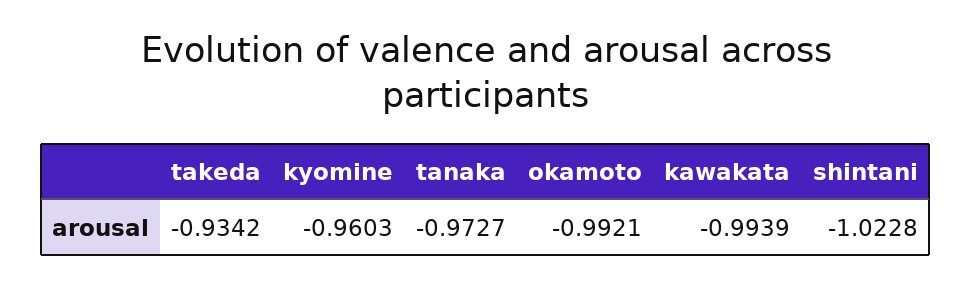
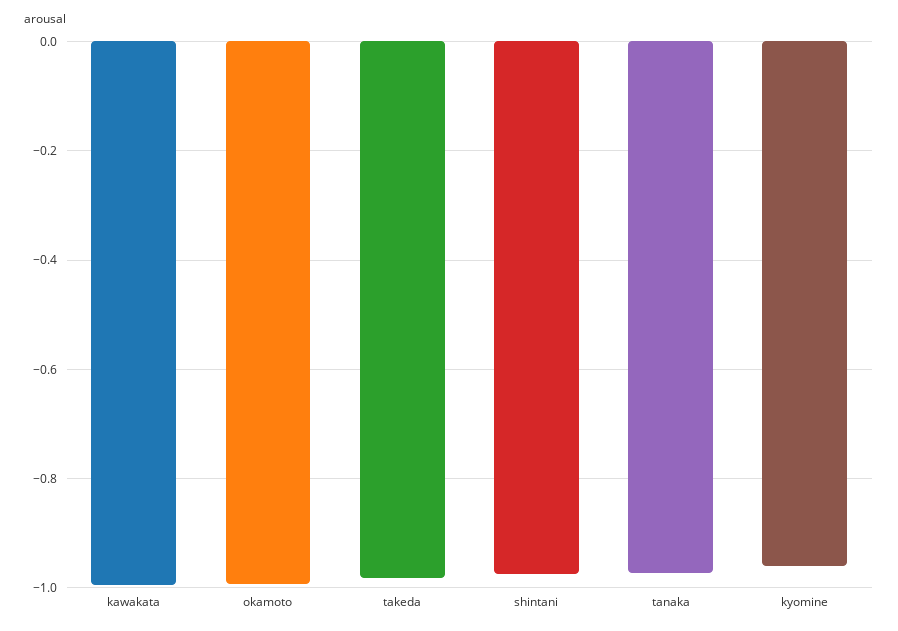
takeda: -0.9342 -> -0.98
shintani: -1.0228 -> -0.98

